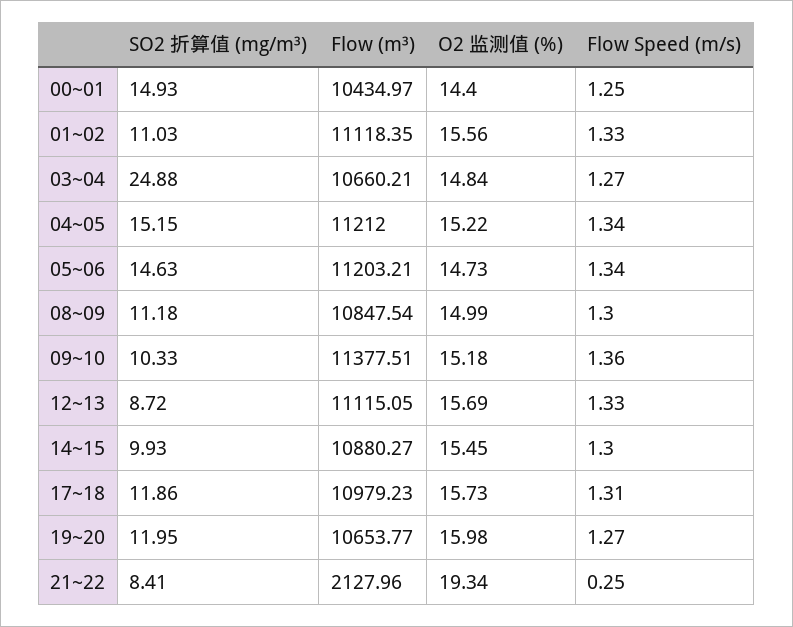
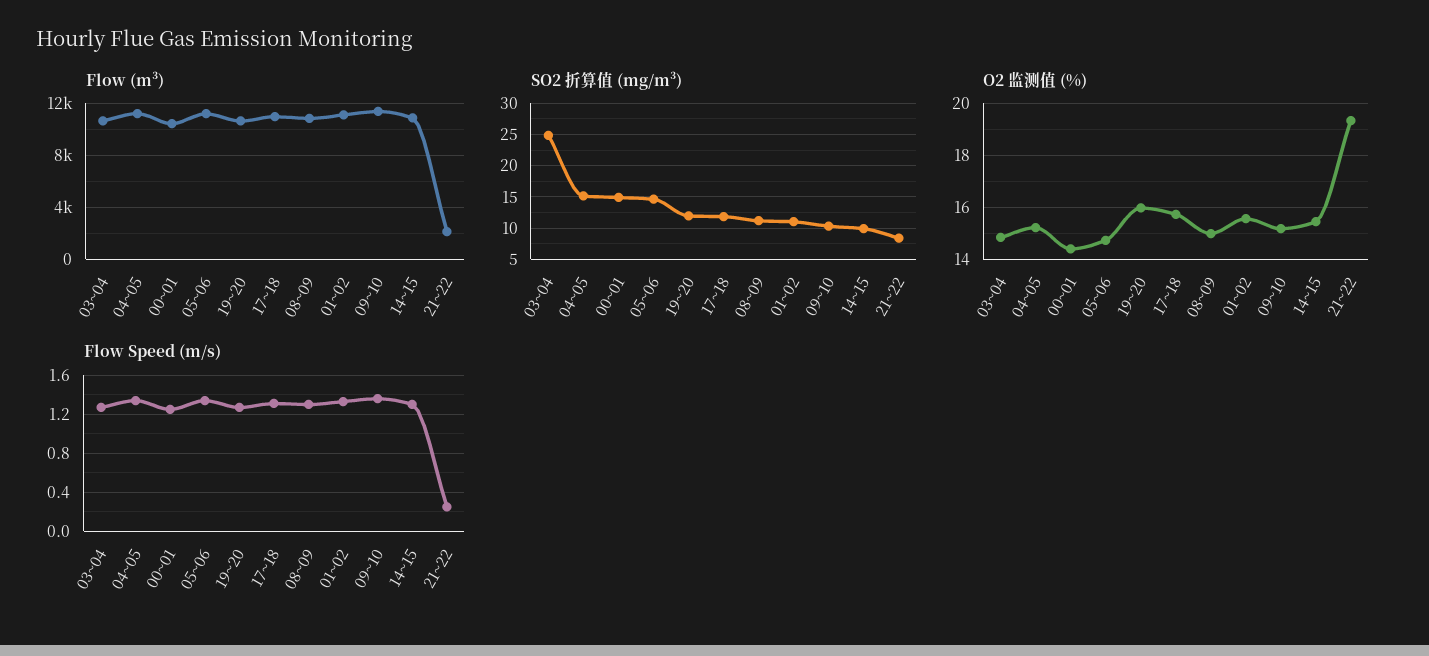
SO2 折算值 (mg/m³), 12~13: 8.72 -> none
Flow (m³), 12~13: 11115.05 -> none
O2 监测值 (%), 12~13: 15.69 -> none
Flow Speed (m/s), 12~13: 1.33 -> none

